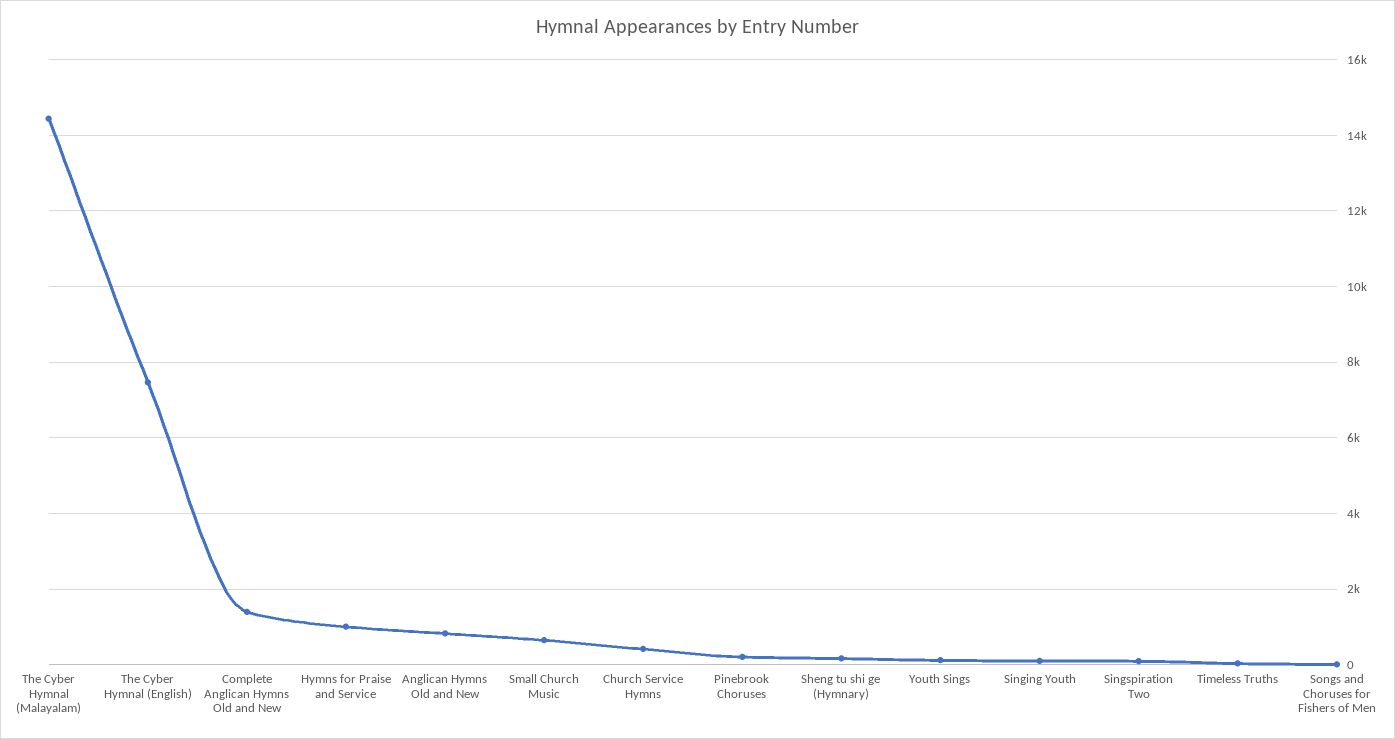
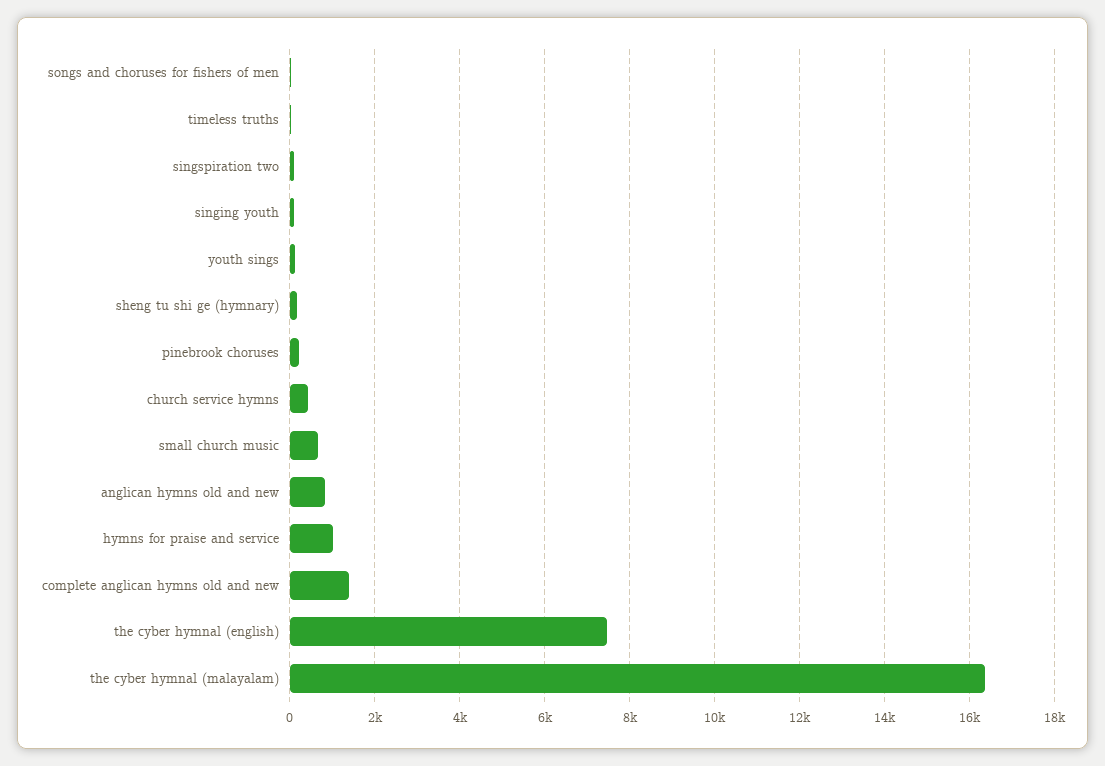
The Cyber Hymnal (Malayalam): 14400 -> 16400

